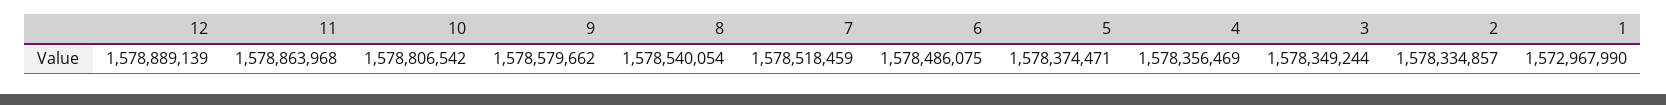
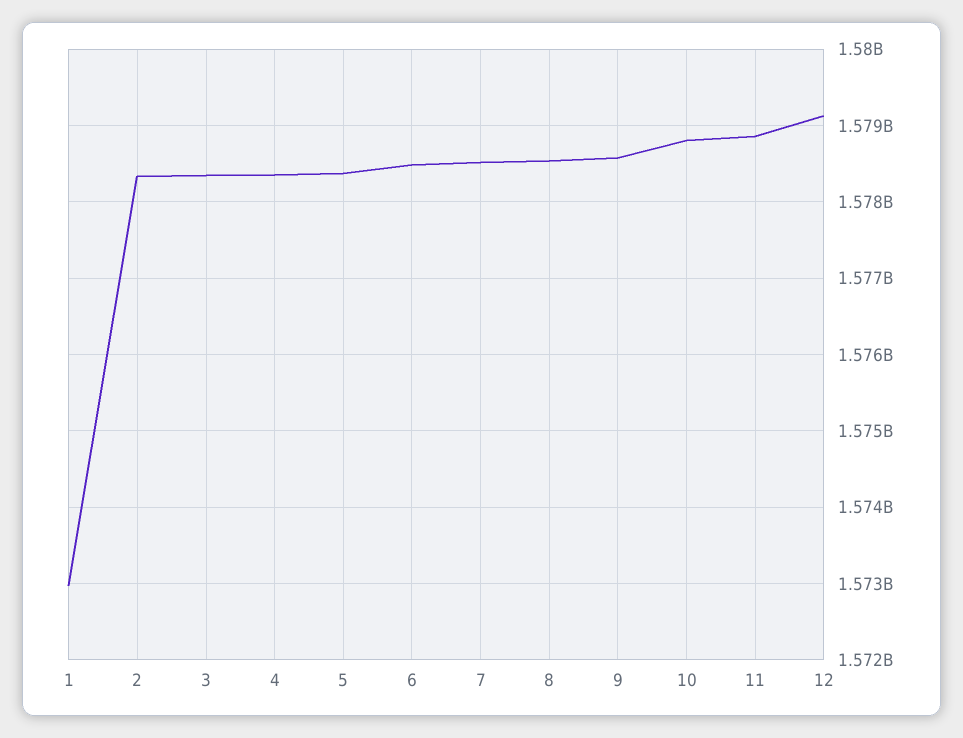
12: 1578889139 -> 1579100000

